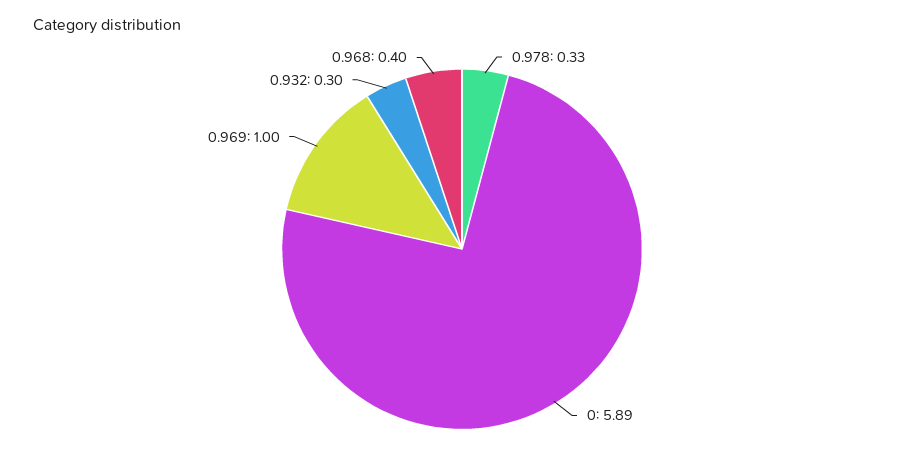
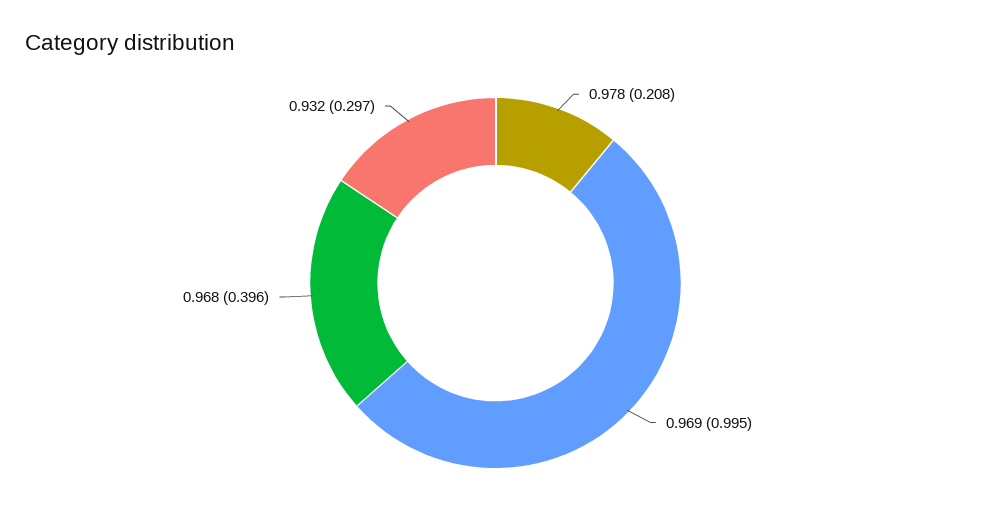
0.978: 0.33 -> 0.208
0: 5.89 -> none

